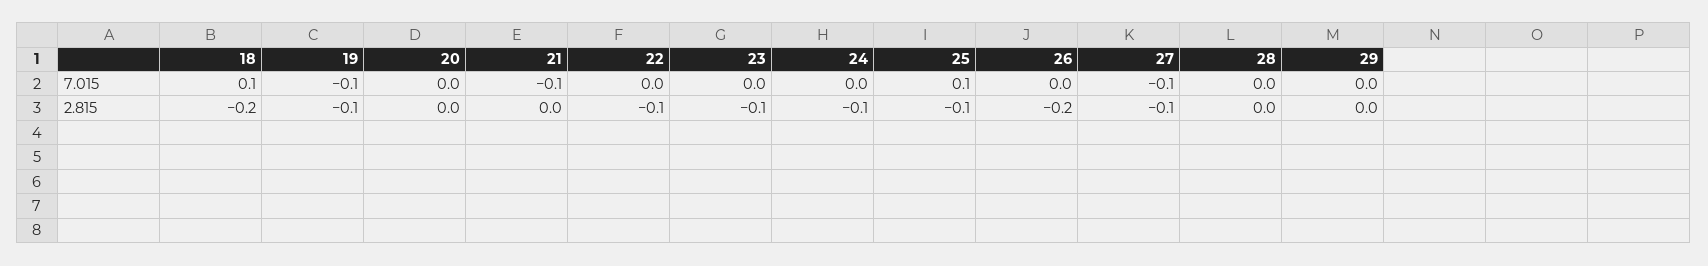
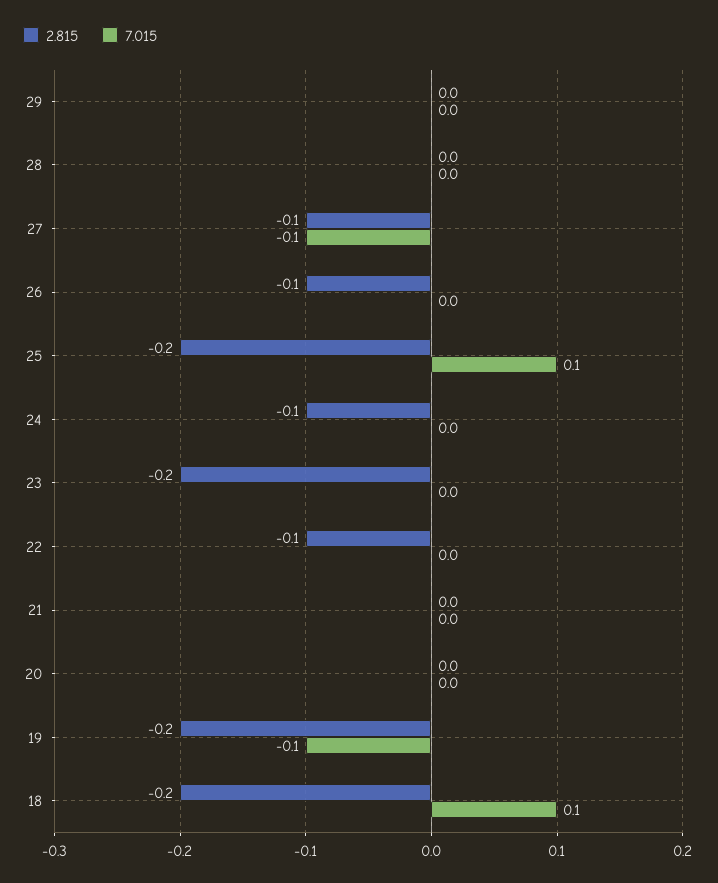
7.015, 21: -0.1 -> 0
2.815, 19: -0.1 -> -0.2
2.815, 23: -0.1 -> -0.2
2.815, 25: -0.1 -> -0.2
2.815, 26: -0.2 -> -0.1

